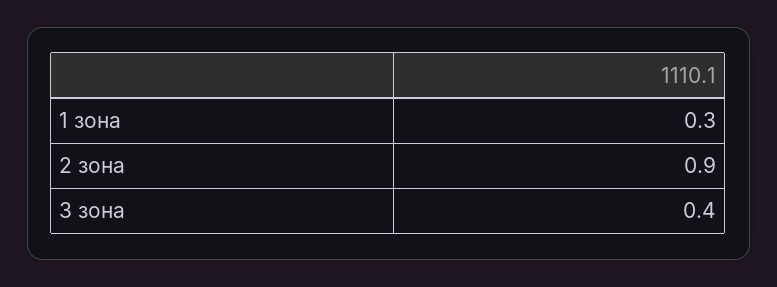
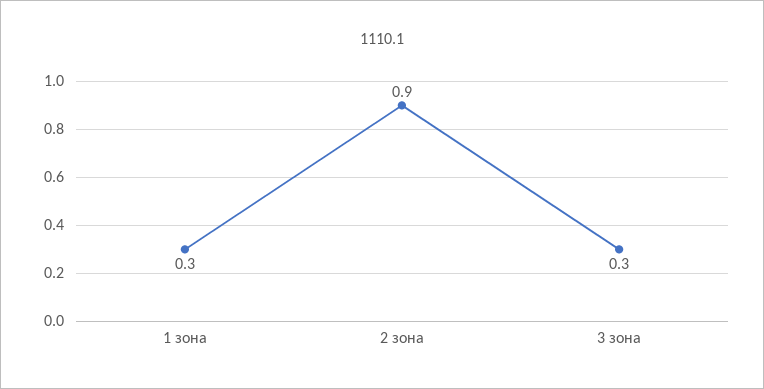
3 зона: 0.4 -> 0.3

